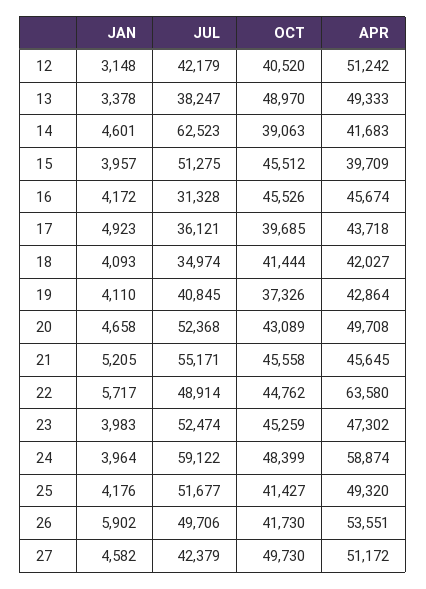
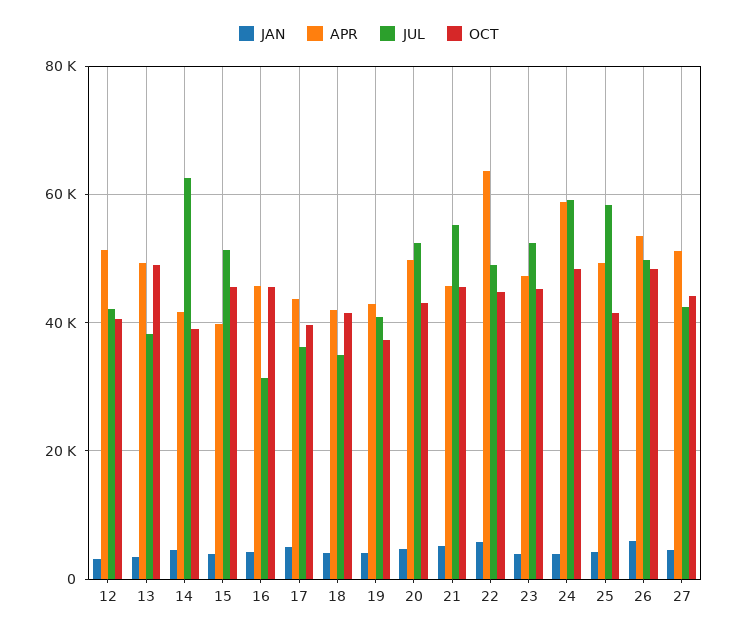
JUL, 25: 51677 -> 58000
OCT, 26: 41730 -> 48000
OCT, 27: 49730 -> 44000

